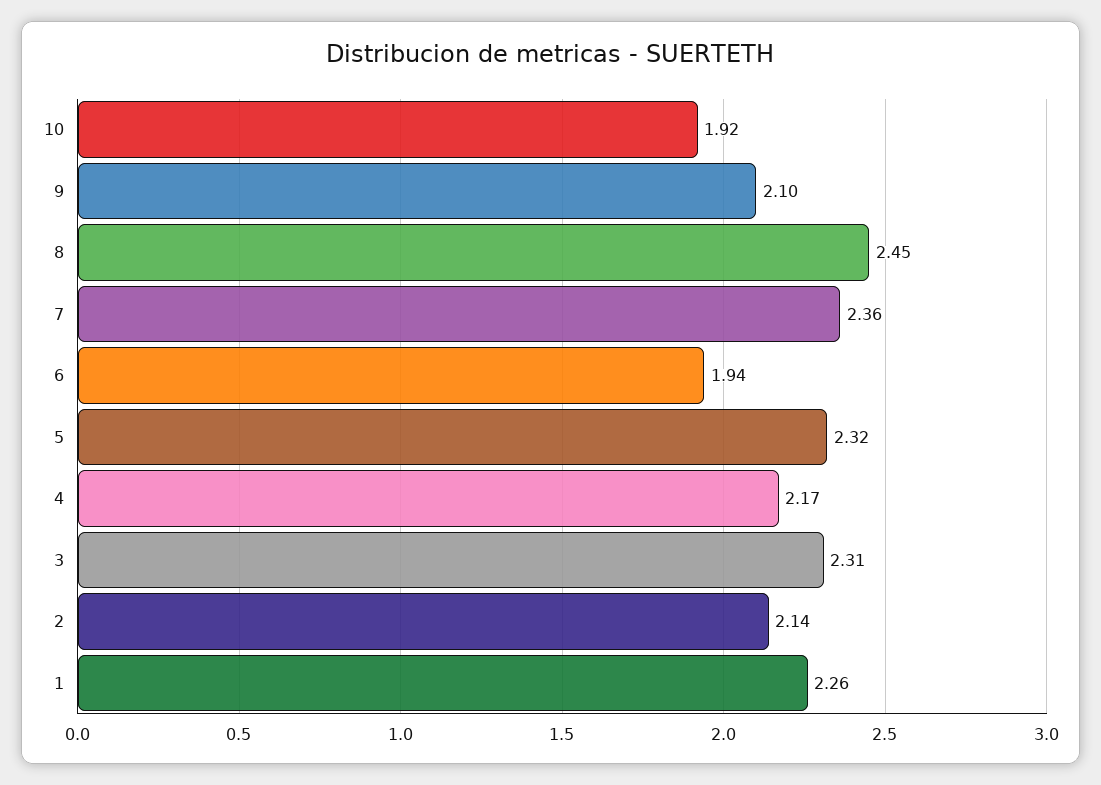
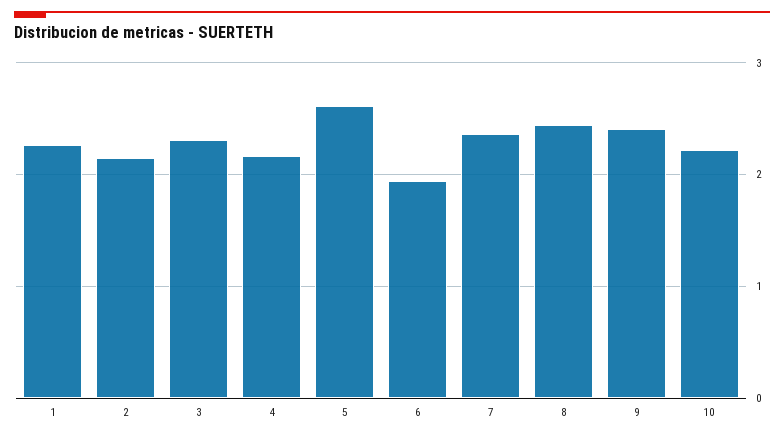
10: 1.92 -> 2.2
9: 2.1 -> 2.4
5: 2.32 -> 2.6

